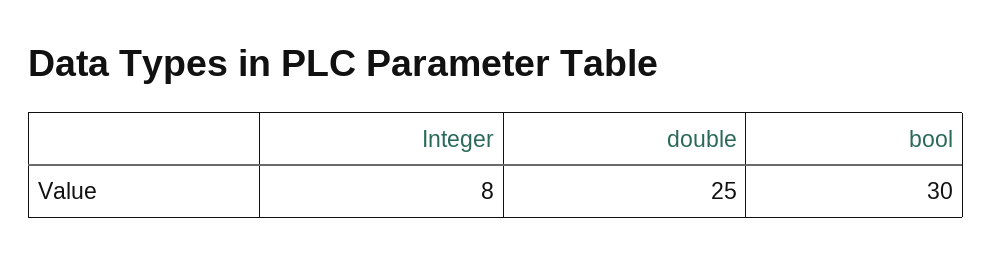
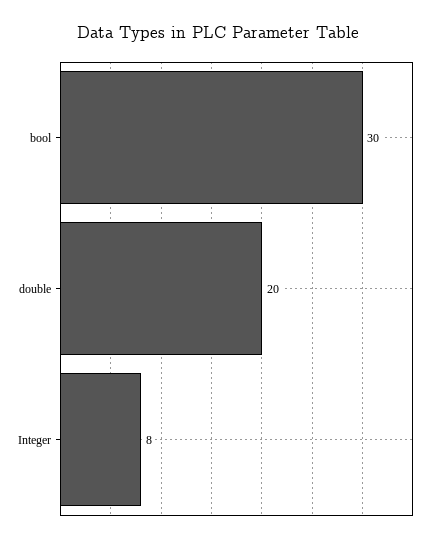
double: 25 -> 20

